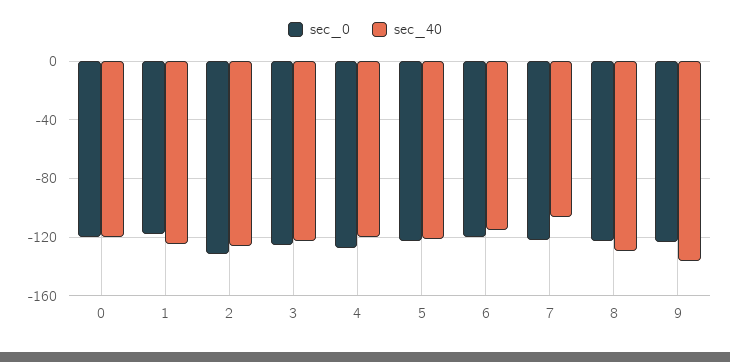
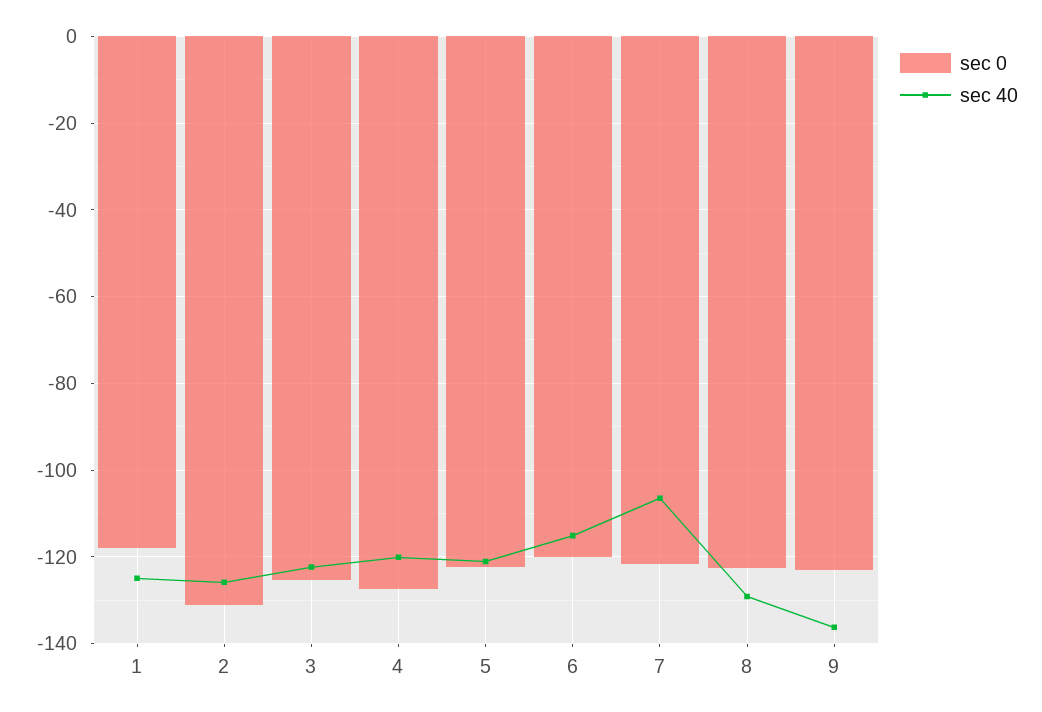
sec_0, 0: -120 -> none
sec_40, 0: -120 -> none

